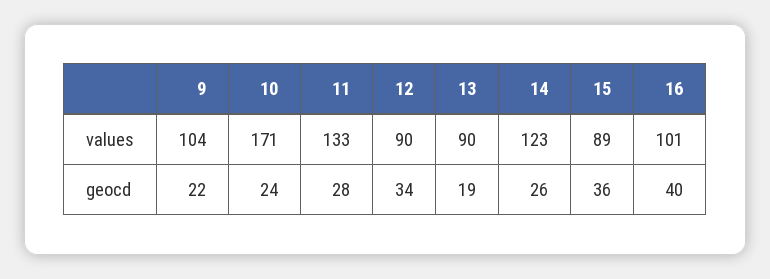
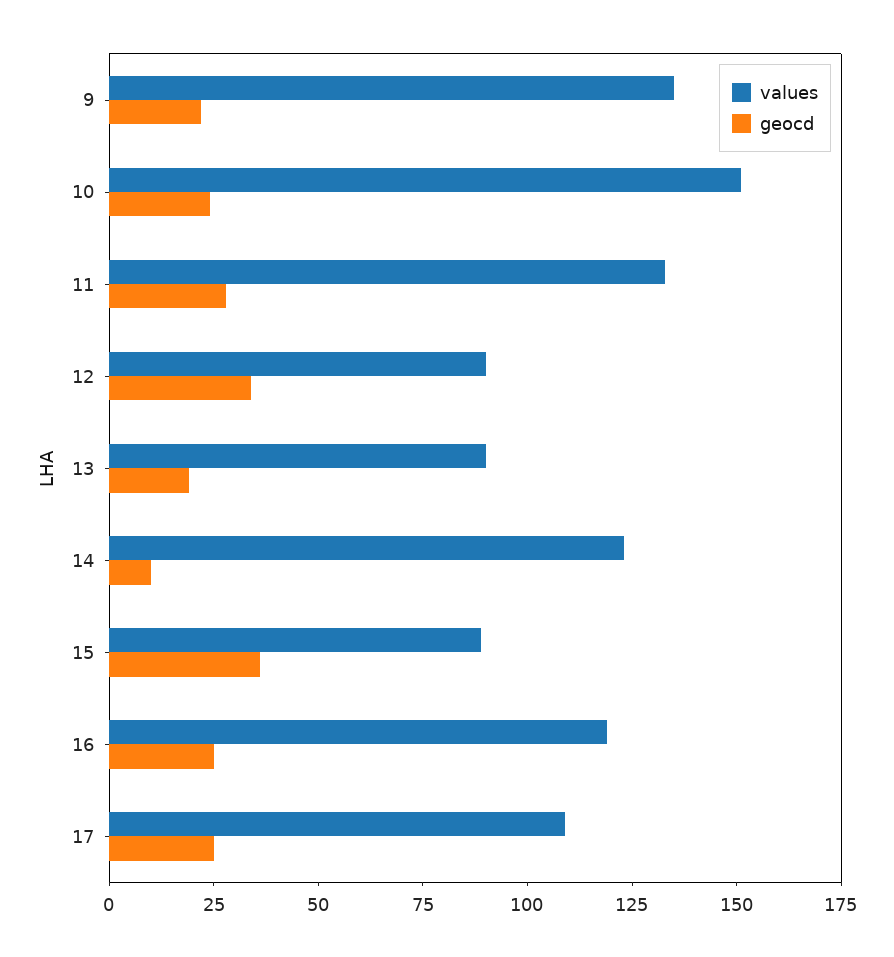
values, 9: 104 -> 135
values, 10: 171 -> 150
values, 16: 101 -> 120
geocd, 14: 26 -> 10
geocd, 16: 40 -> 25
values, 17: none -> 110
geocd, 17: none -> 25

